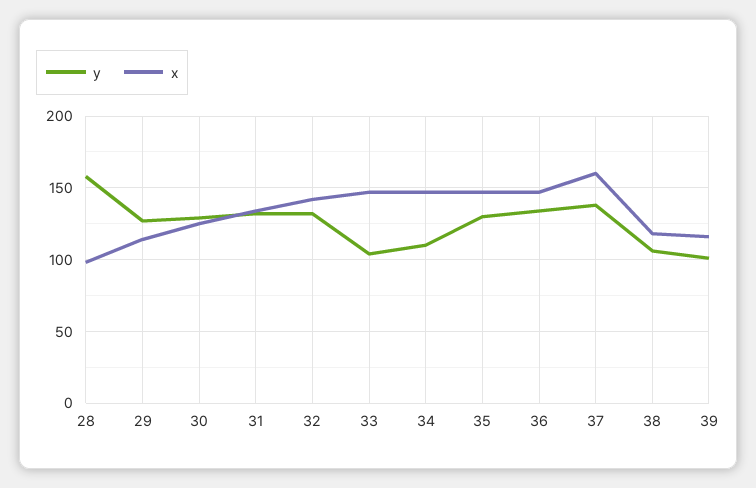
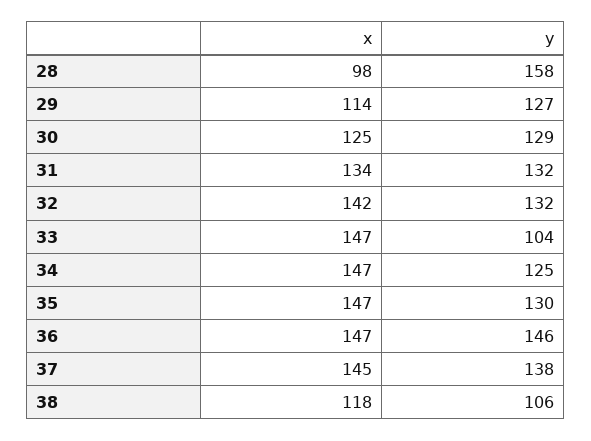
y, 34: 110 -> 125
y, 36: 135 -> 146
x, 37: 160 -> 145
y, 39: 100 -> none
x, 39: 115 -> none

